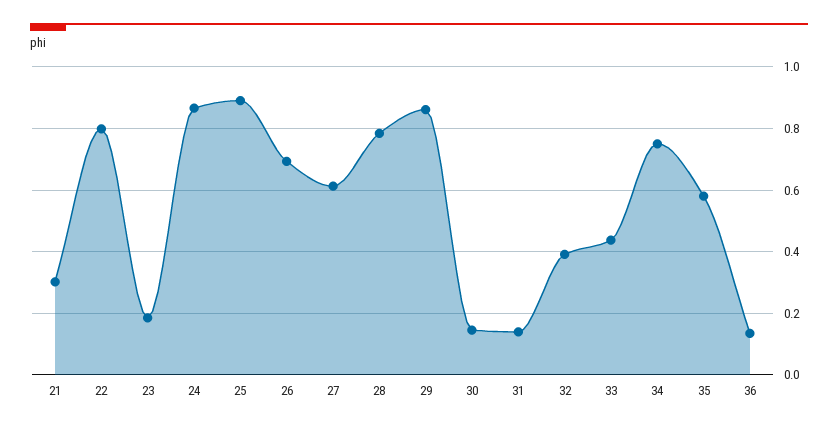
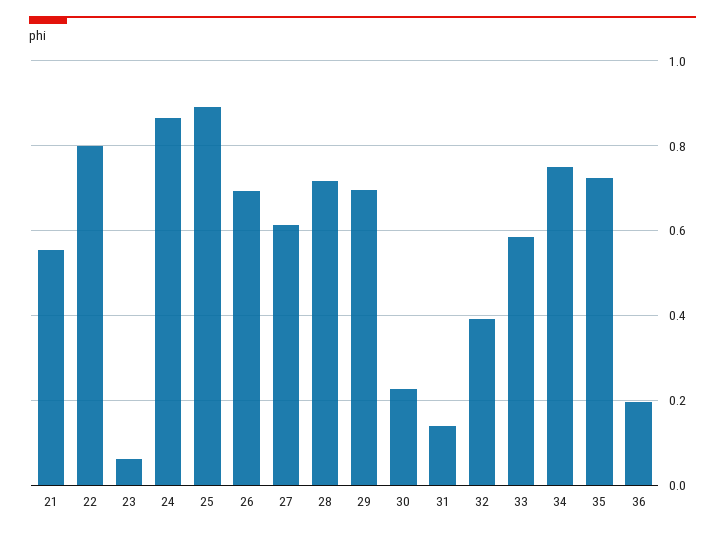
21: 0.3 -> 0.56
23: 0.18 -> 0.06
28: 0.78 -> 0.72
29: 0.86 -> 0.7
30: 0.14 -> 0.22
33: 0.44 -> 0.58
35: 0.58 -> 0.72
36: 0.14 -> 0.2

